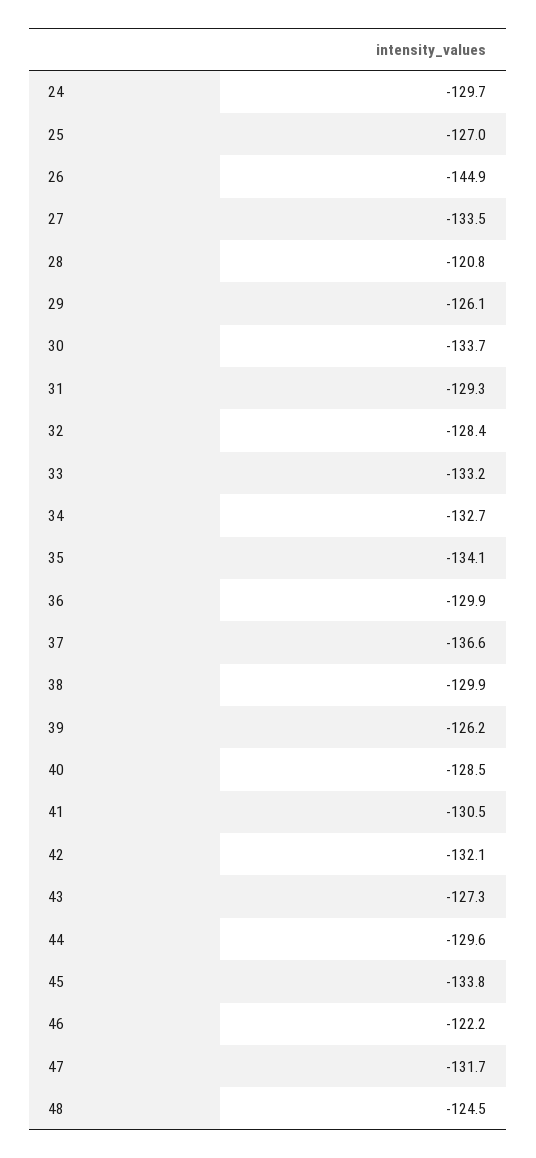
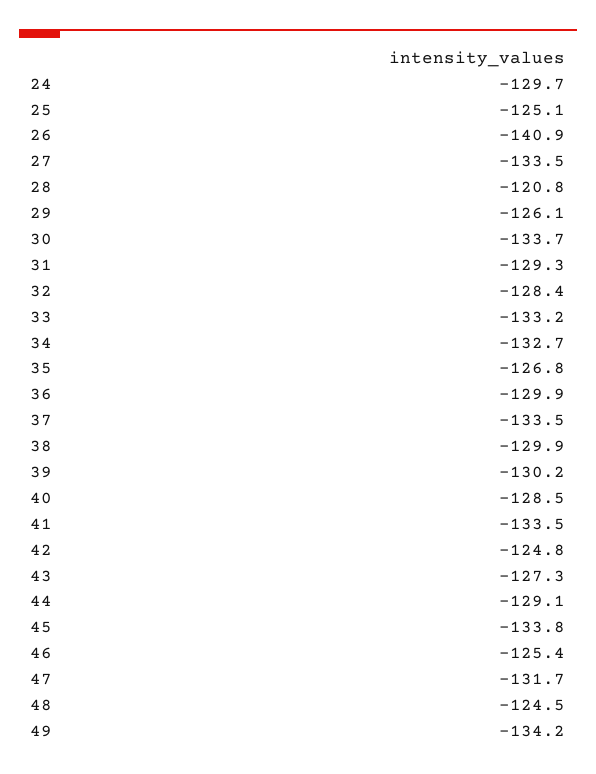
25: -127 -> -125.1
26: -144.9 -> -140.9
35: -134.1 -> -126.8
37: -136.6 -> -133.5
39: -126.2 -> -130.2
41: -130.5 -> -133.5
42: -132.1 -> -124.8
44: -129.6 -> -129.1
46: -122.2 -> -125.4
49: none -> -134.2

